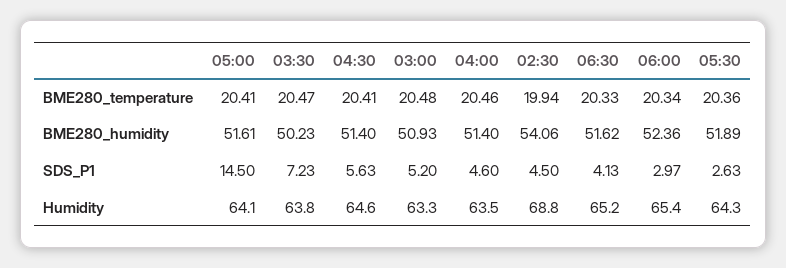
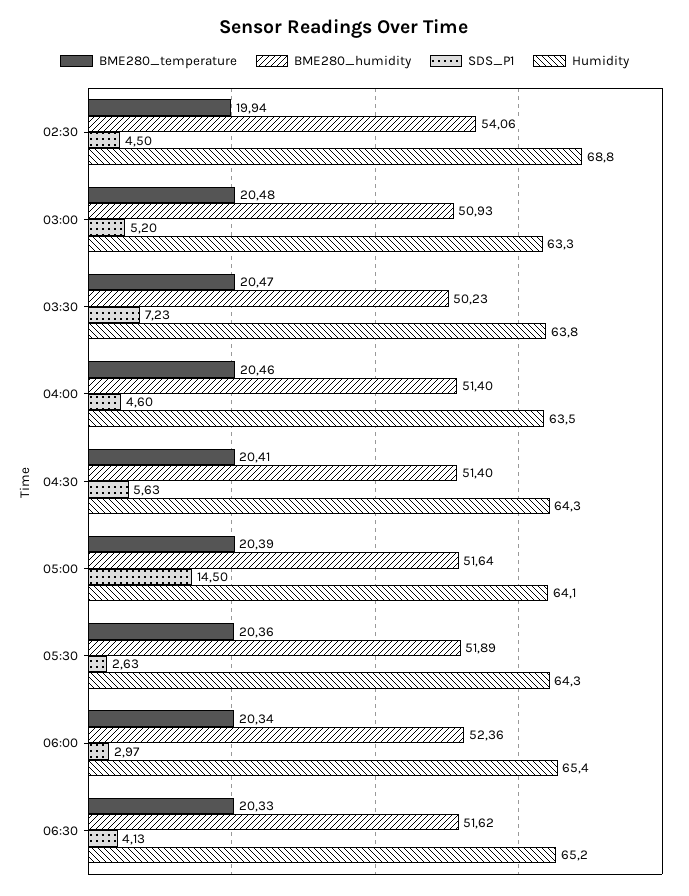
BME280_temperature, 05:00: 20.41 -> 20.39
BME280_humidity, 05:00: 51.61 -> 51.64
Humidity, 04:30: 64.6 -> 64.3

